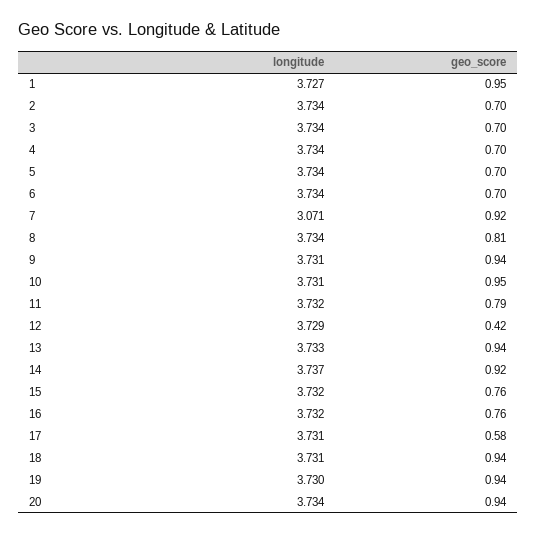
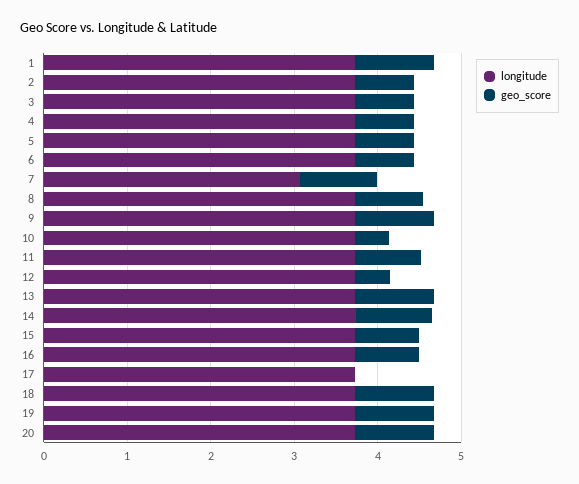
geo_score, 10: 0.95 -> 0.4
geo_score, 17: 0.58 -> 0

